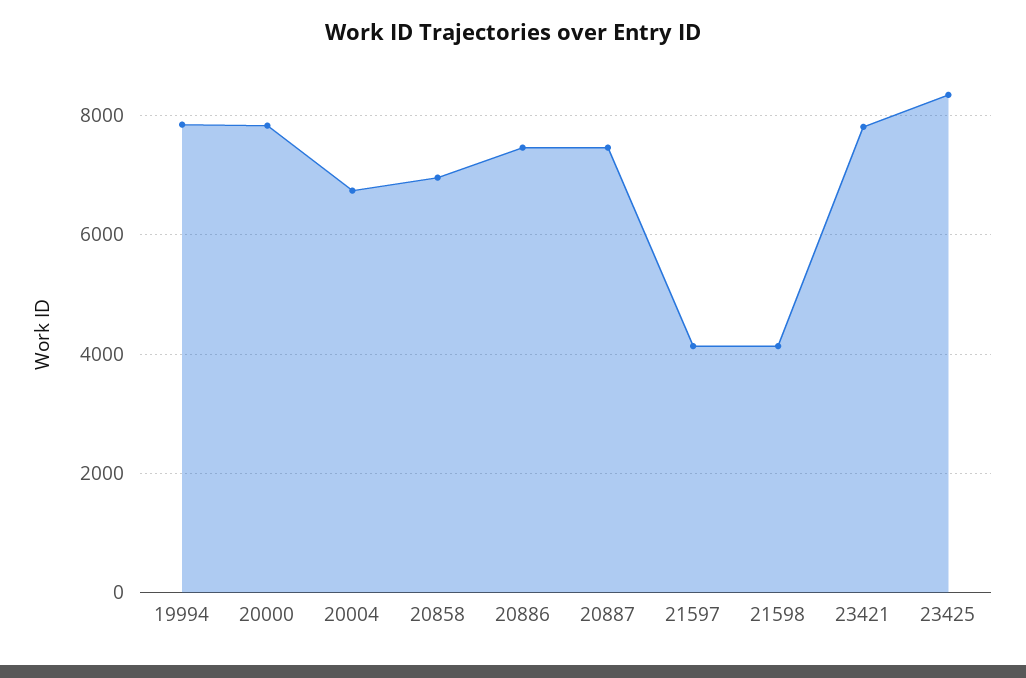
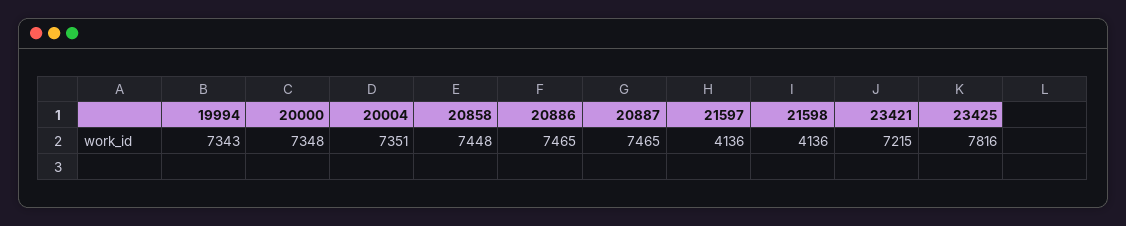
19994: 7800 -> 7343
20000: 7800 -> 7348
20004: 6800 -> 7351
20858: 7000 -> 7448
23421: 7800 -> 7215
23425: 8400 -> 7816

